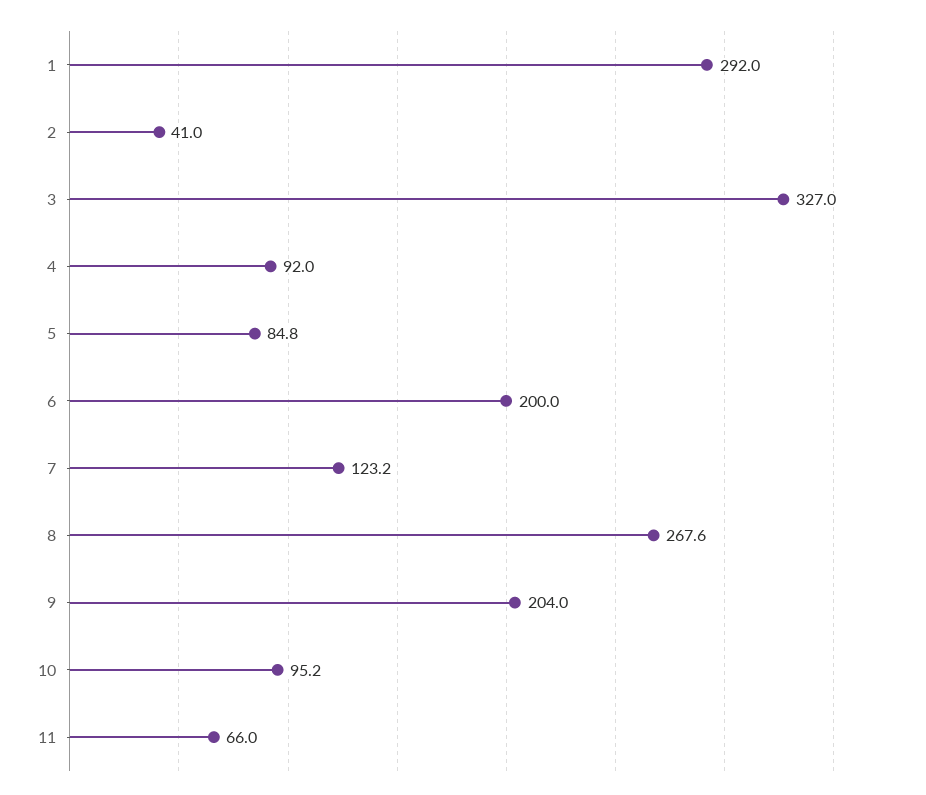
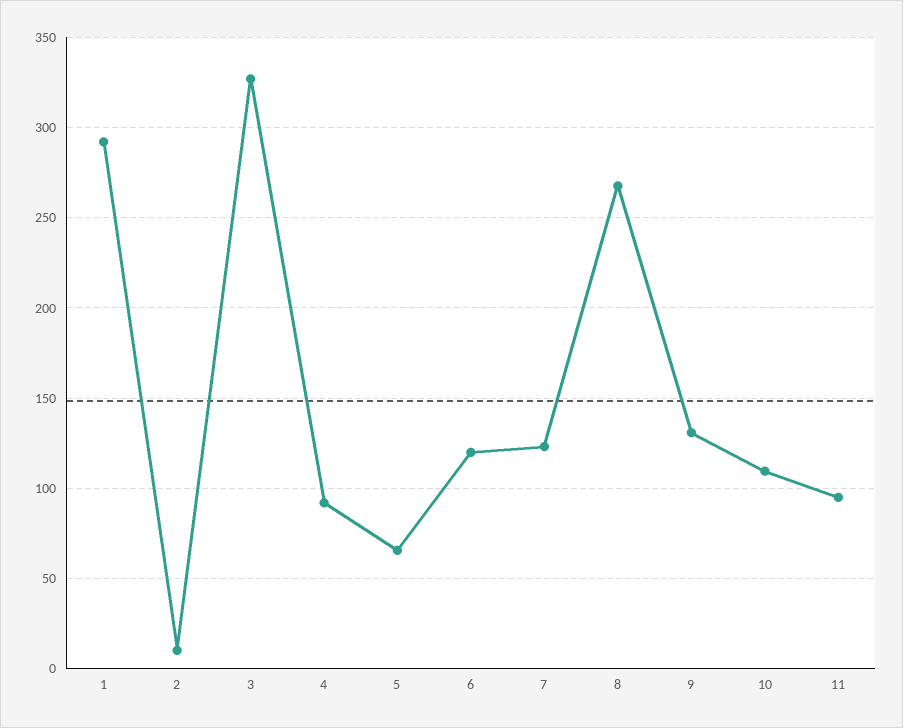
2: 41 -> 10
5: 84.8 -> 65
6: 200 -> 120
9: 204 -> 130
10: 95.2 -> 110
11: 66 -> 95

